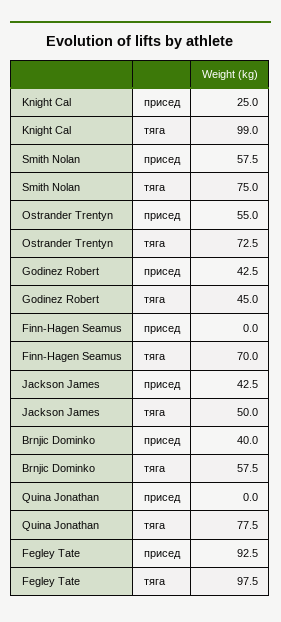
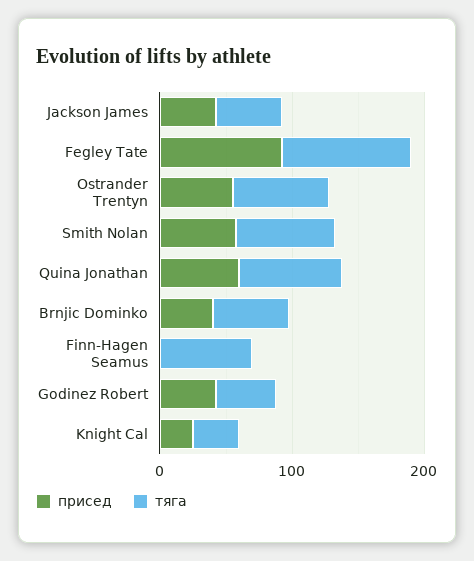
тяга, Knight Cal: 99 -> 40
присед, Quina Jonathan: 0 -> 60

